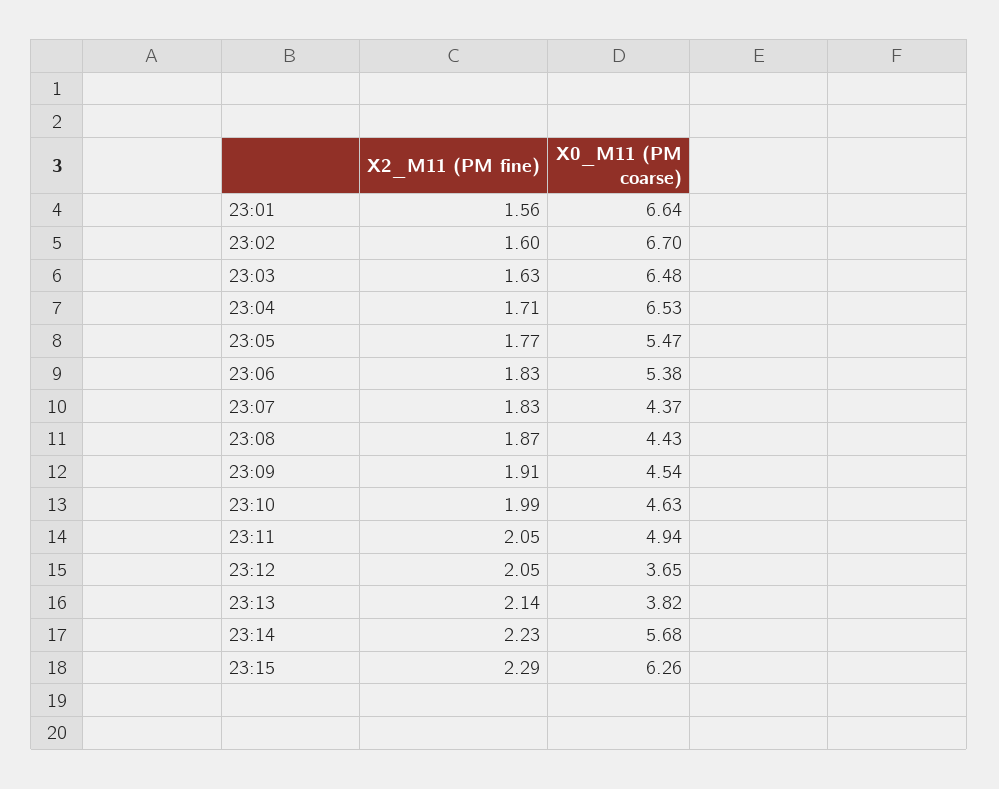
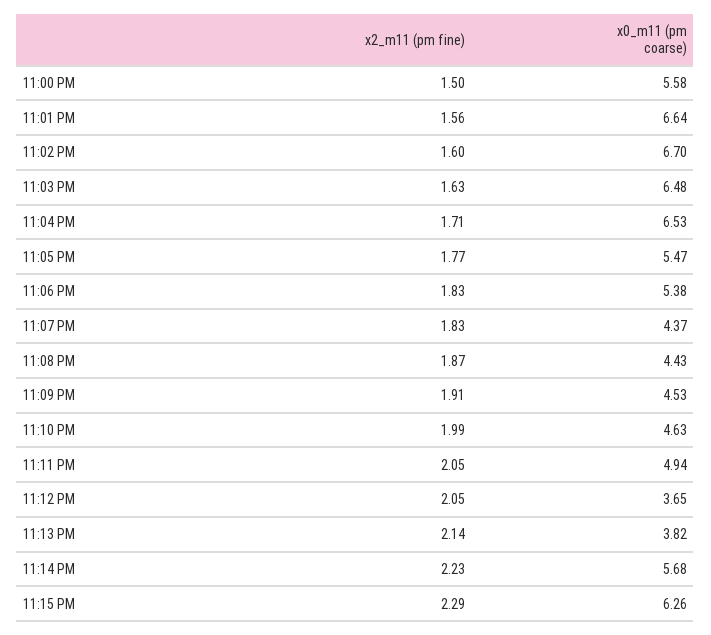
X0_M11 (PM coarse), 23:09: 4.54 -> 4.53
X2_M11 (PM fine), 11:00 PM: none -> 1.5
X0_M11 (PM coarse), 11:00 PM: none -> 5.58

